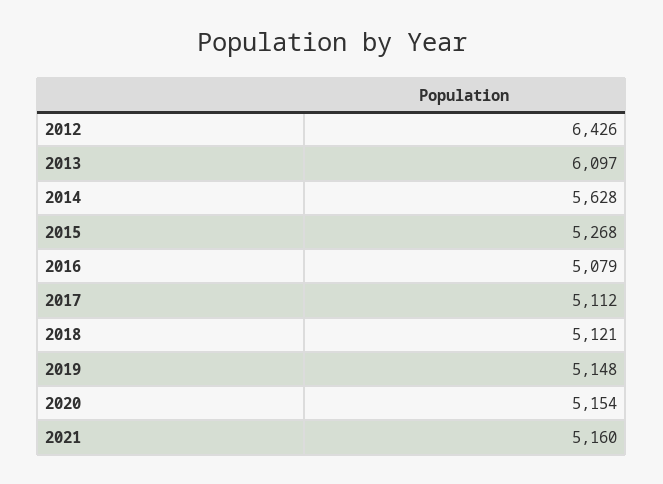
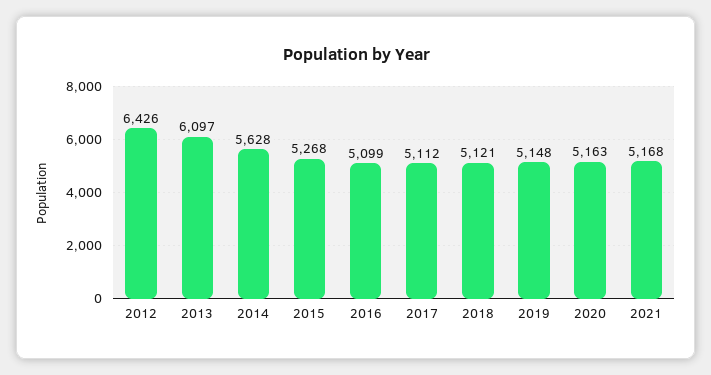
2016: 5079 -> 5099
2020: 5154 -> 5163
2021: 5160 -> 5168

